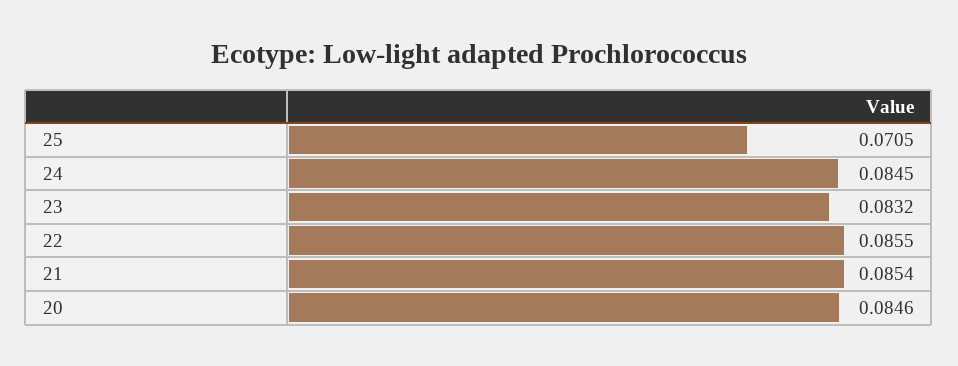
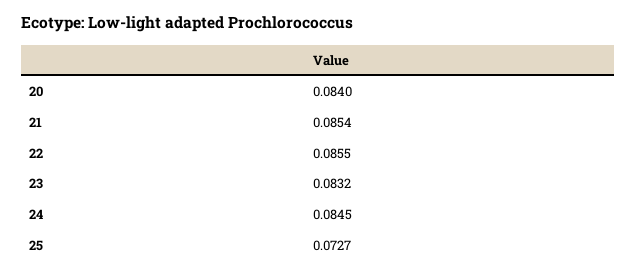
25: 0.0705 -> 0.0727
20: 0.0846 -> 0.084

